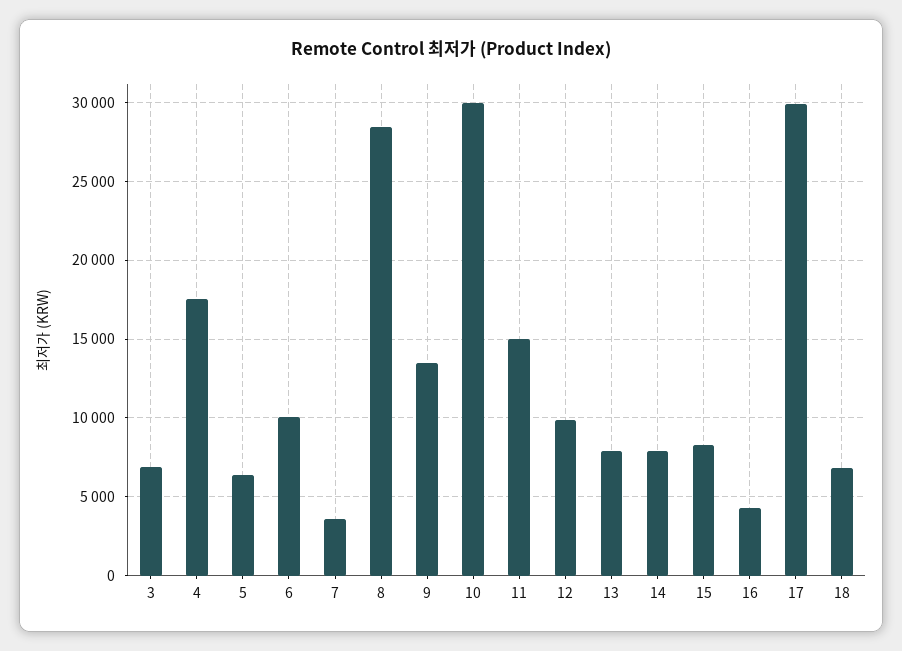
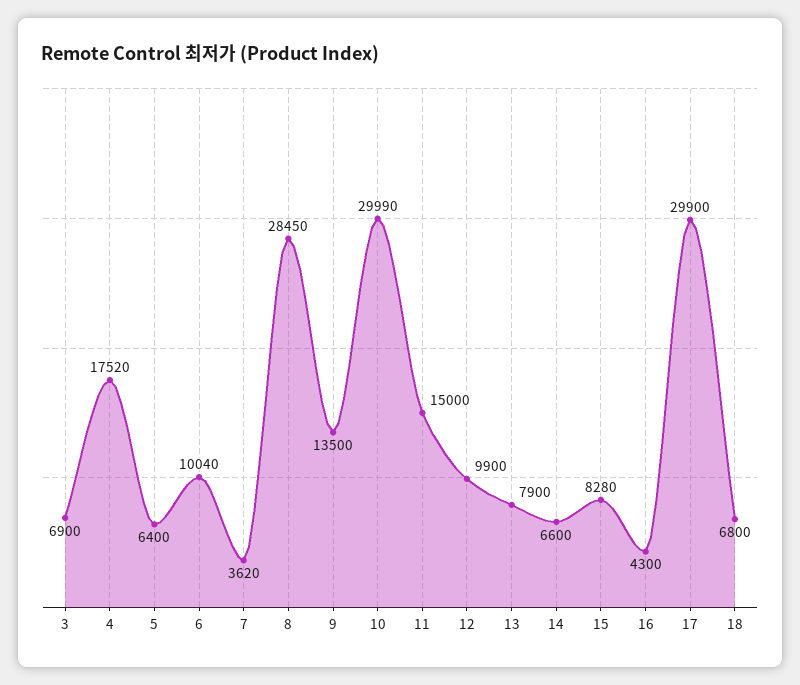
14: 8000 -> 6600

